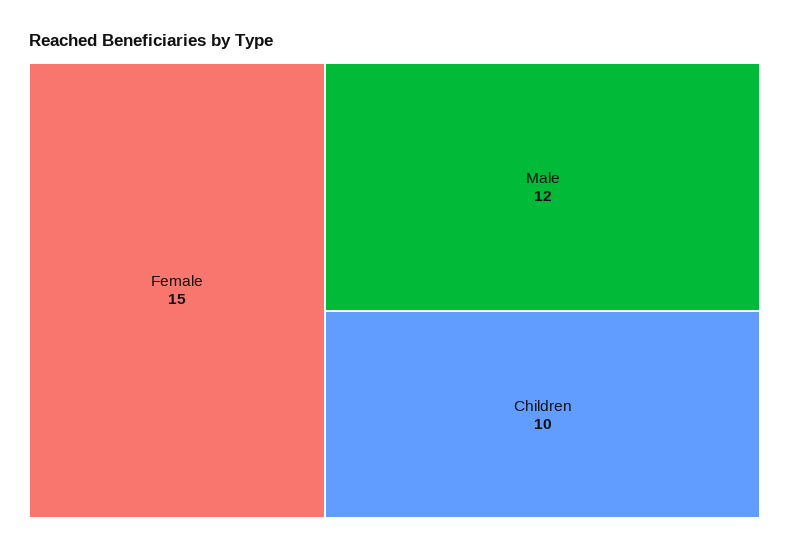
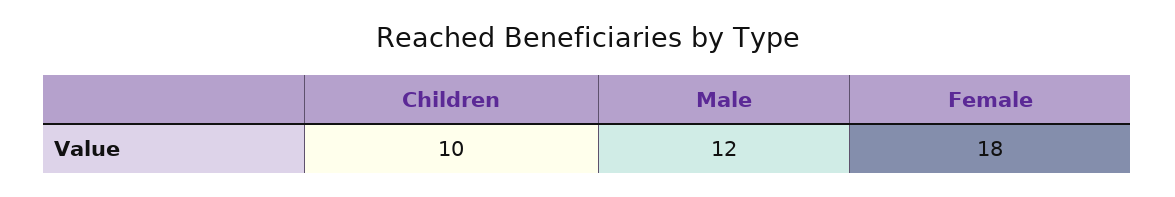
Female: 15 -> 18

